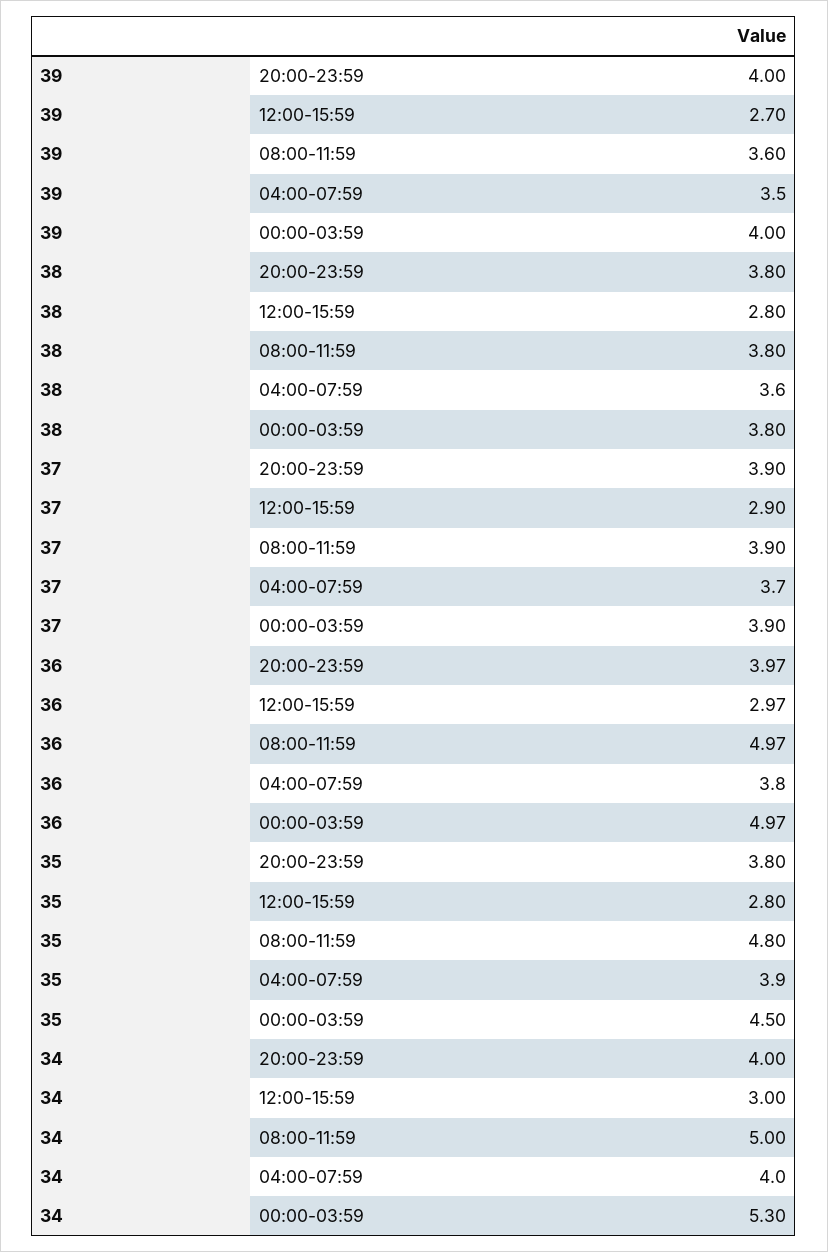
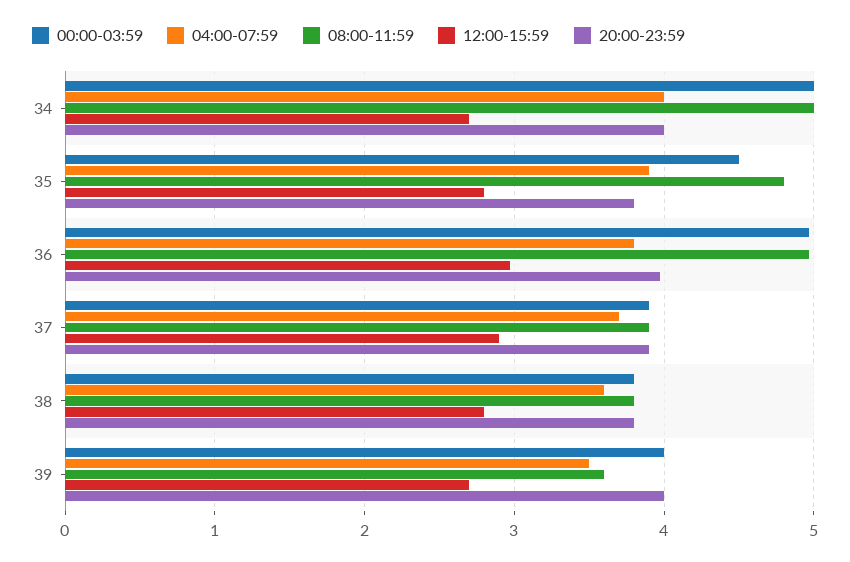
12:00-15:59, 34: 3 -> 2.7
00:00-03:59, 34: 5.3 -> 5

